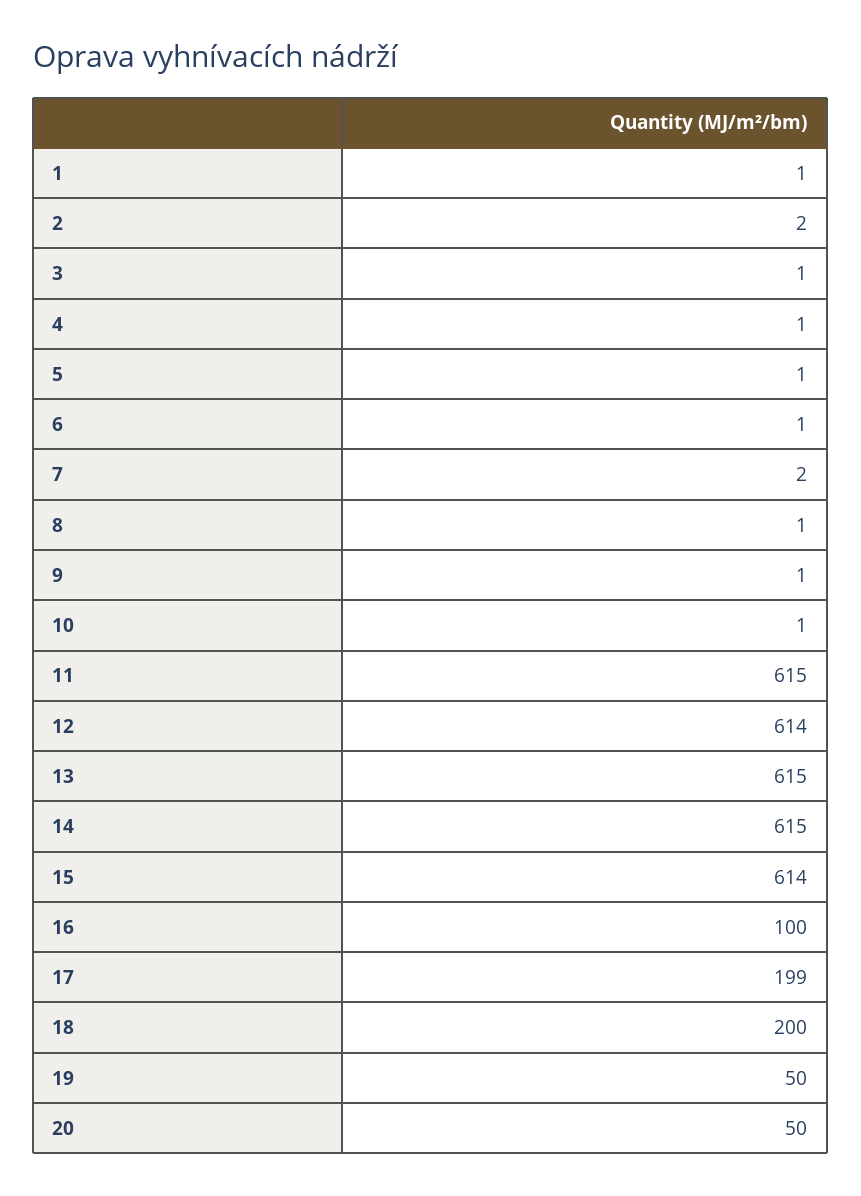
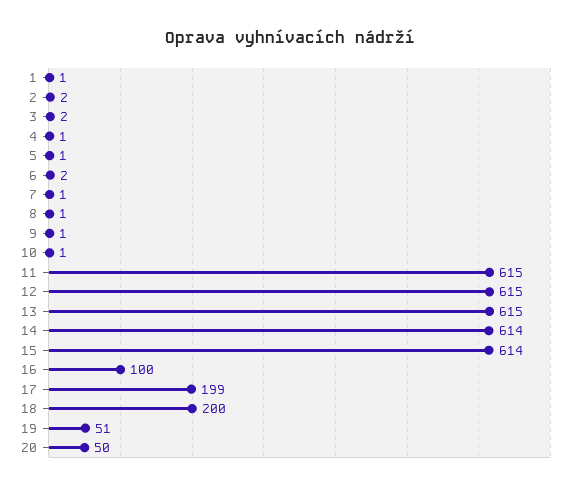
3: 1 -> 2
6: 1 -> 2
7: 2 -> 1
12: 614 -> 615
14: 615 -> 614
19: 50 -> 51

